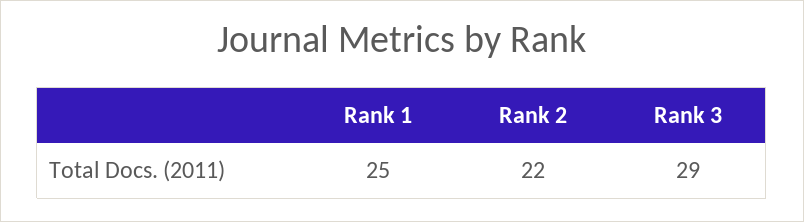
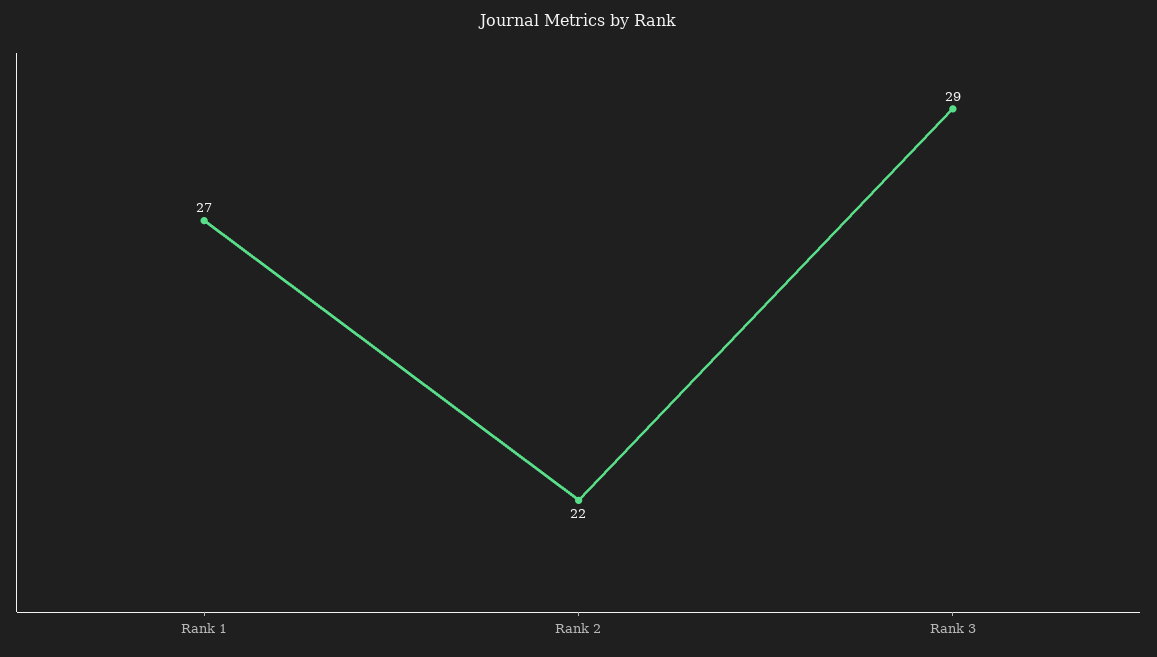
Rank 1: 25 -> 27

